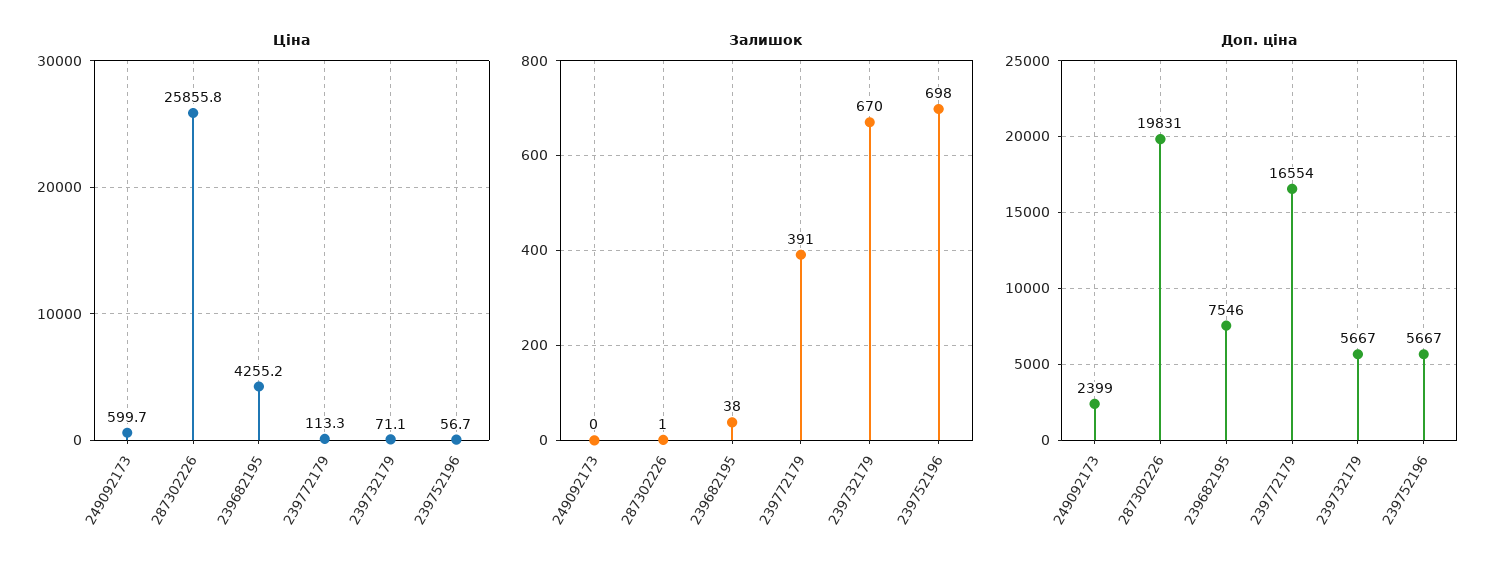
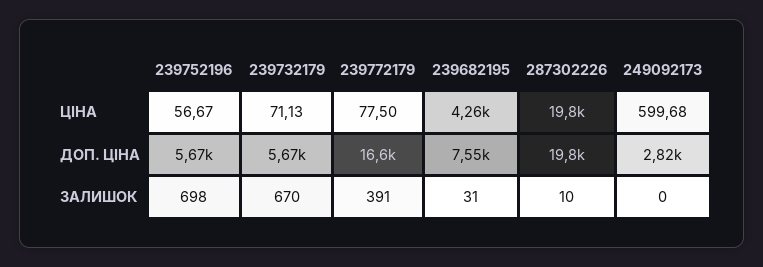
Ціна, 287302226: 25855.8 -> 19800
Ціна, 239772179: 113.3 -> 77.5
Залишок, 287302226: 1 -> 10
Залишок, 239682195: 38 -> 31
Доп. ціна, 249092173: 2399 -> 2820

